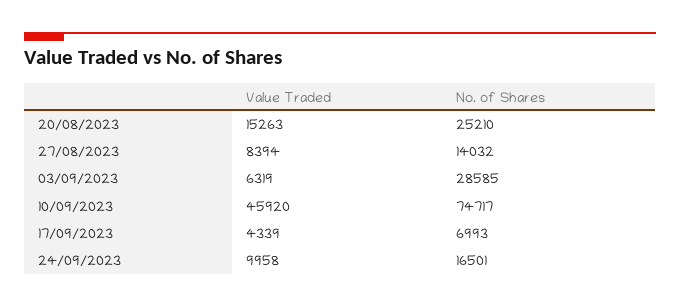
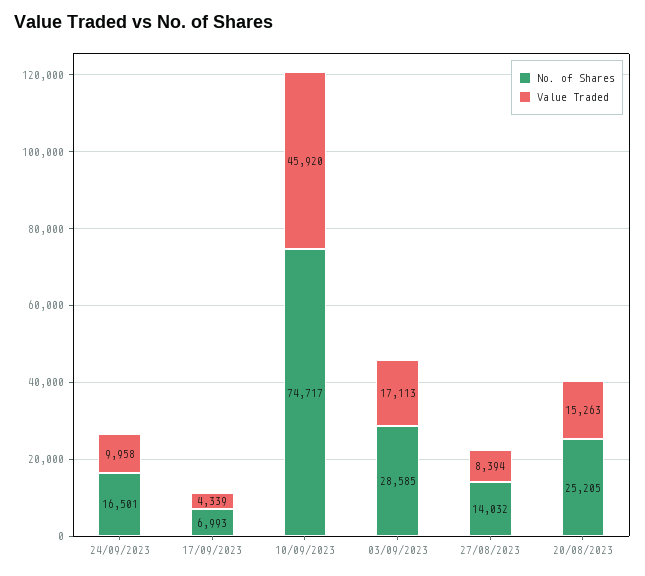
No. of Shares, 20/08/2023: 25210 -> 25205
Value Traded, 03/09/2023: 6319 -> 17113

